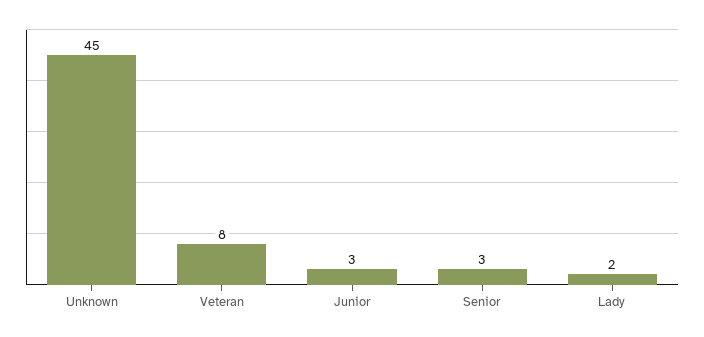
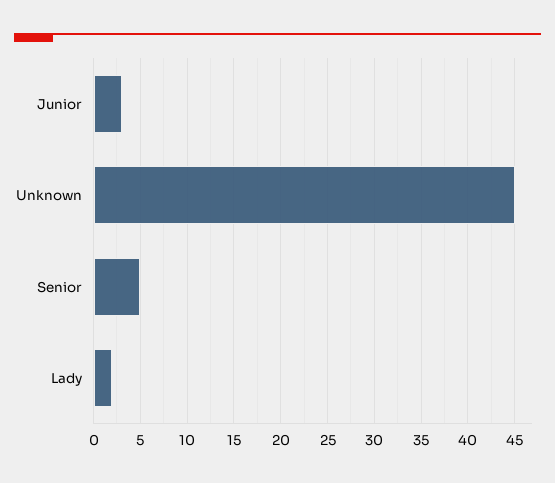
Veteran: 8 -> none
Senior: 3 -> 5

